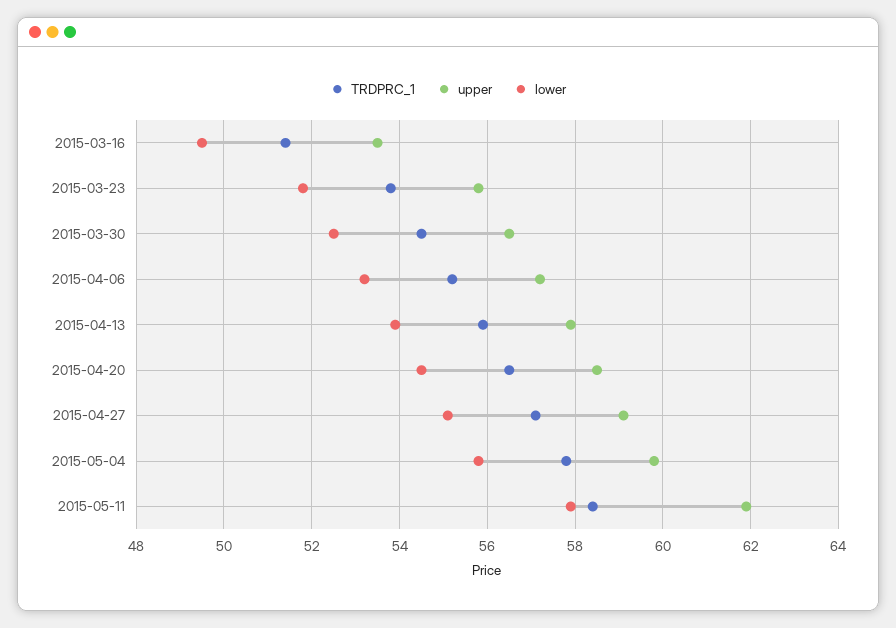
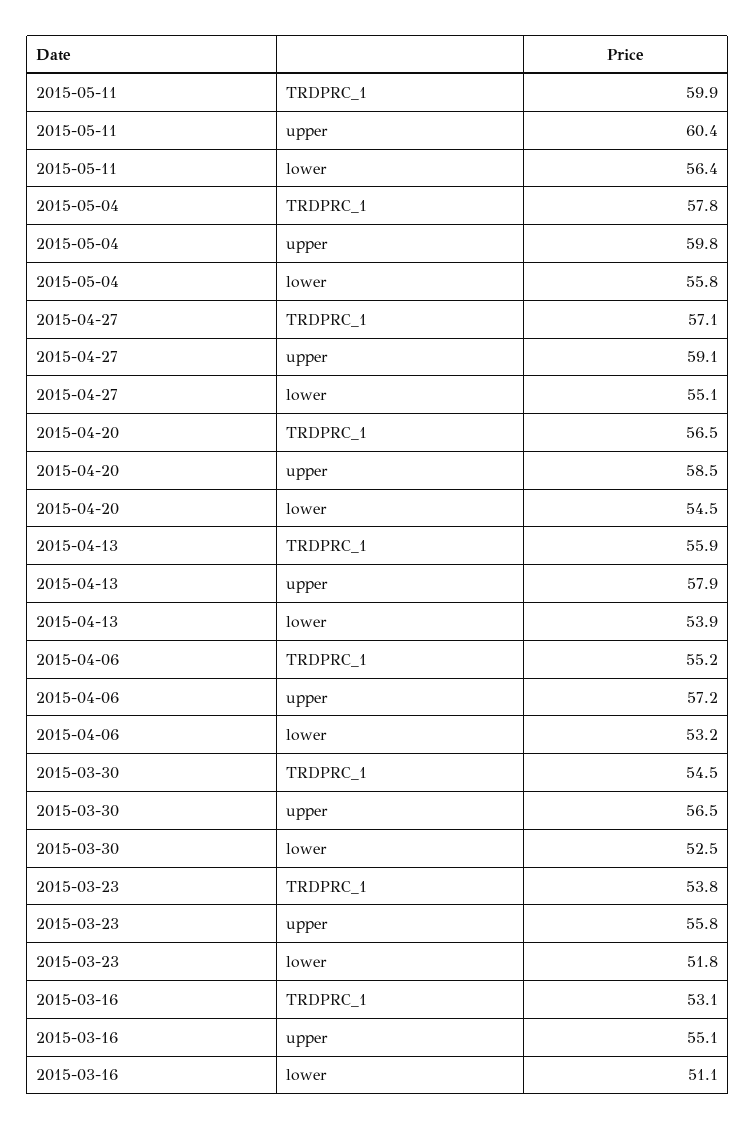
TRDPRC_1, 2015-03-16: 51.5 -> 53.1
upper, 2015-03-16: 53.5 -> 55.1
lower, 2015-03-16: 49.5 -> 51.1
TRDPRC_1, 2015-05-11: 58.5 -> 59.9
upper, 2015-05-11: 62 -> 60.4
lower, 2015-05-11: 58 -> 56.4

